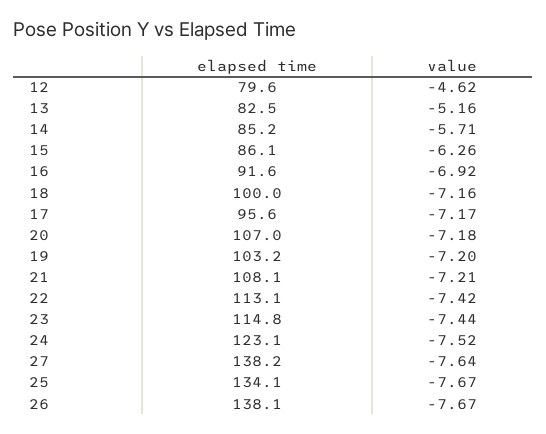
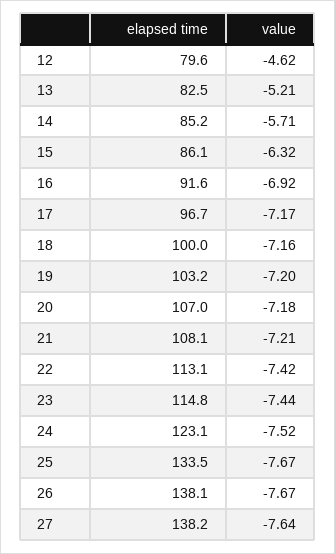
value, 13: -5.16 -> -5.21
value, 15: -6.26 -> -6.32
elapsed time, 17: 95.6 -> 96.7
elapsed time, 25: 134.1 -> 133.5

